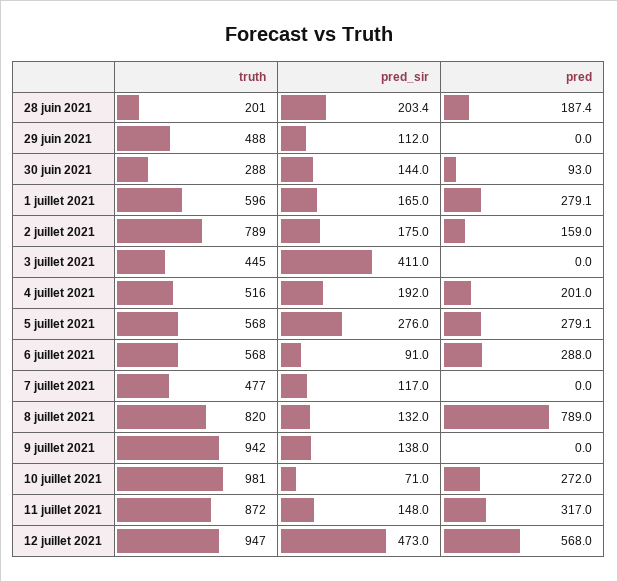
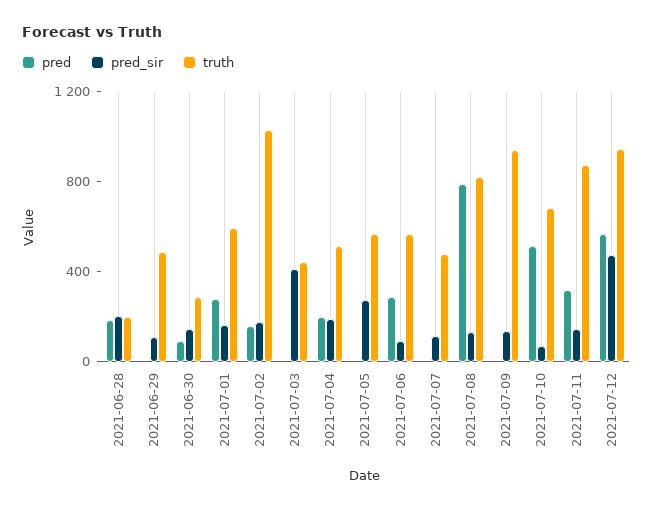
truth, 2 juillet 2021: 789 -> 1000
pred, 5 juillet 2021: 279.1 -> 0
truth, 10 juillet 2021: 981 -> 700
pred, 10 juillet 2021: 272 -> 500

